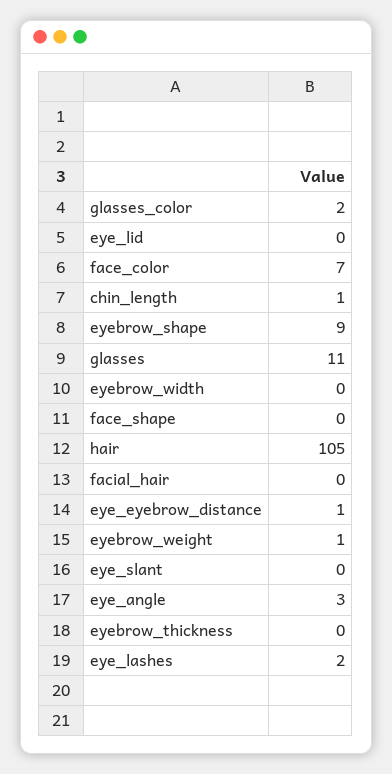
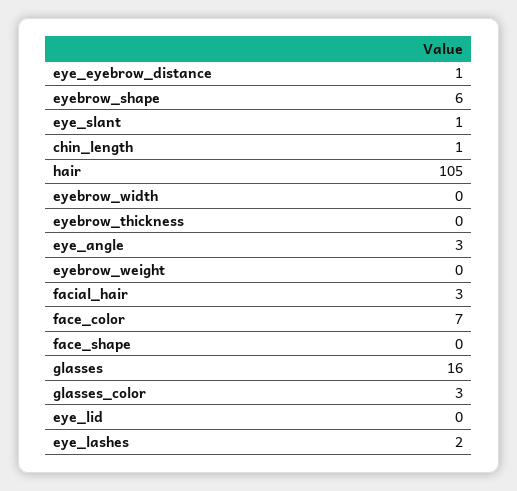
glasses_color: 2 -> 3
eyebrow_shape: 9 -> 6
glasses: 11 -> 16
facial_hair: 0 -> 3
eyebrow_weight: 1 -> 0
eye_slant: 0 -> 1

